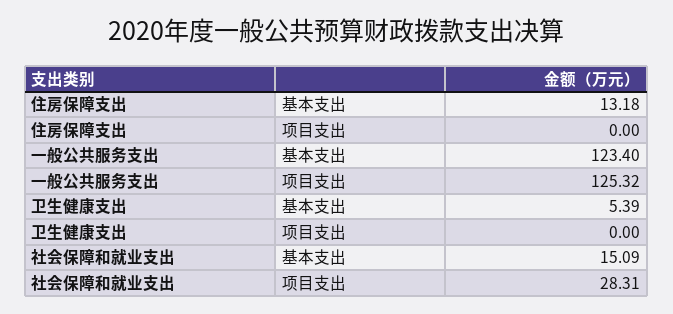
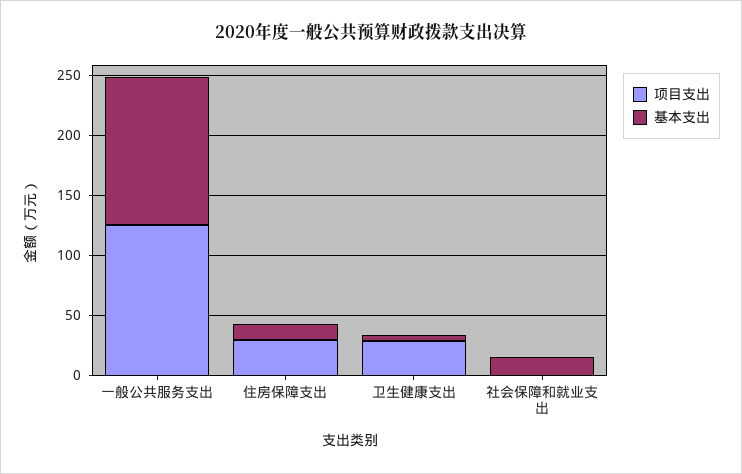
项目支出, 住房保障支出: 0 -> 30
项目支出, 卫生健康支出: 0 -> 30
项目支出, 社会保障和就业支出: 28.31 -> 0

